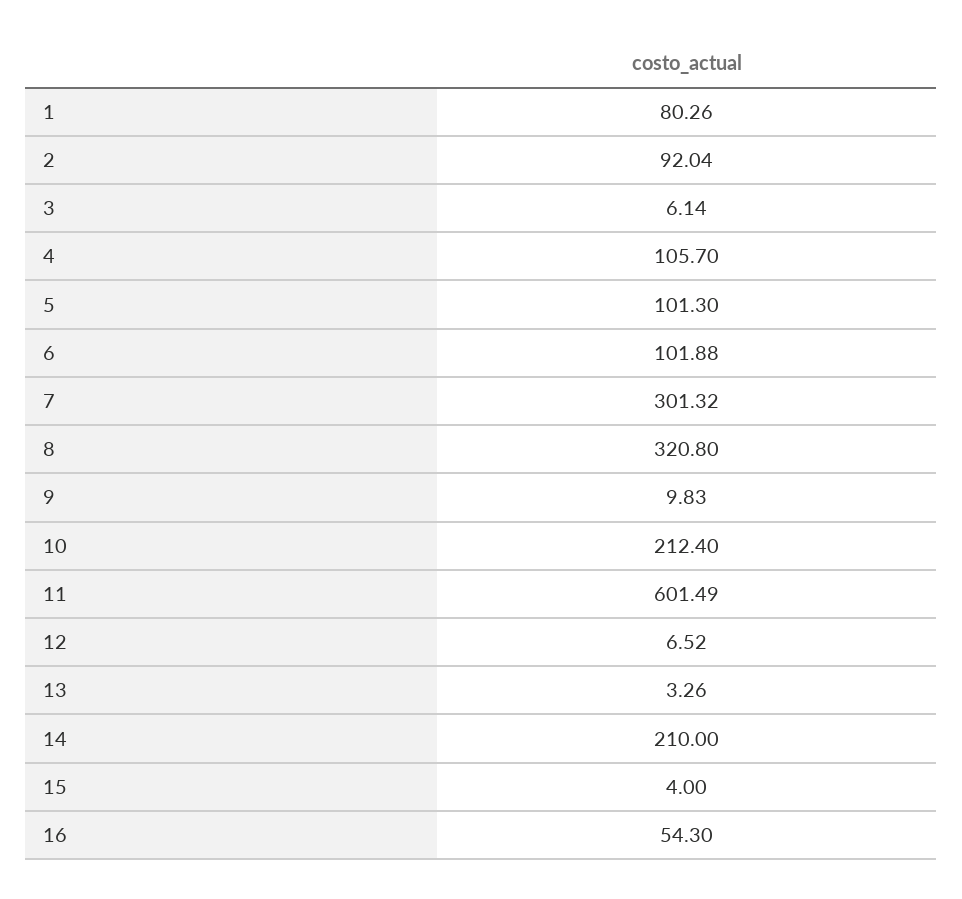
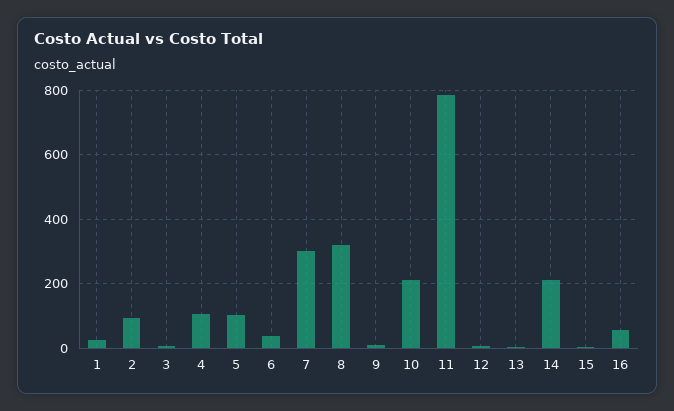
1: 80.26 -> 20
6: 101.88 -> 40
11: 601.49 -> 780

